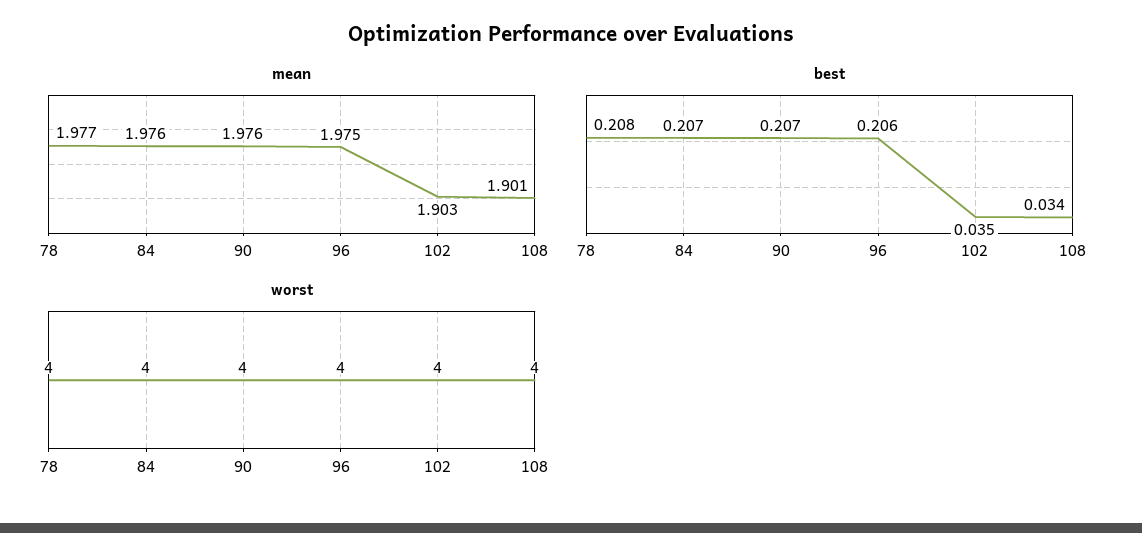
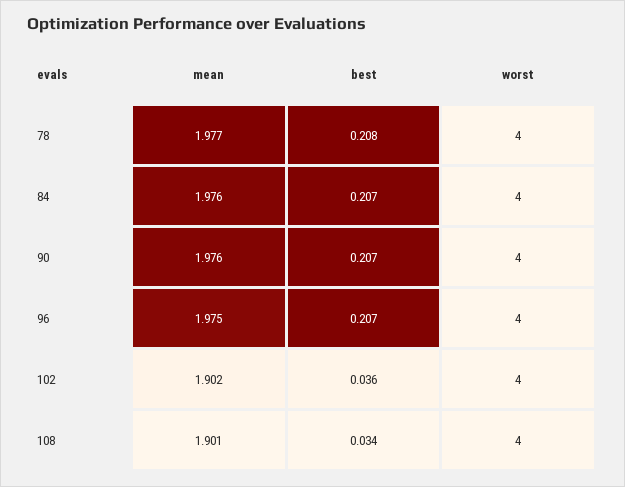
mean, 102: 1.903 -> 1.902
best, 96: 0.206 -> 0.207
best, 102: 0.035 -> 0.036

